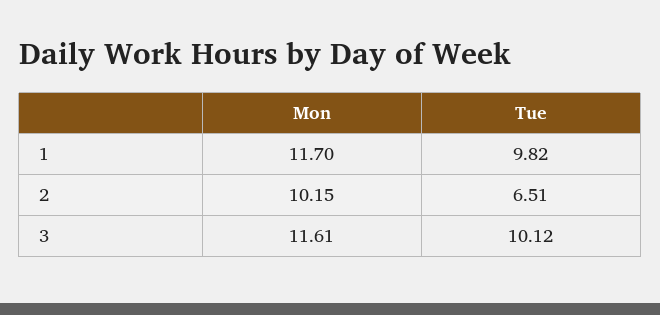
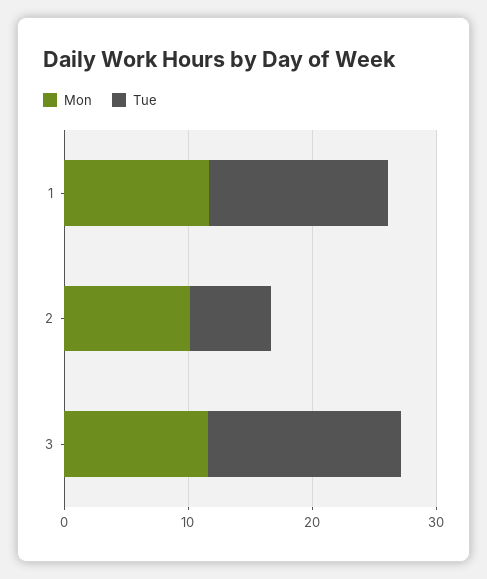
Tue, 1: 9.82 -> 14
Tue, 3: 10.12 -> 16

